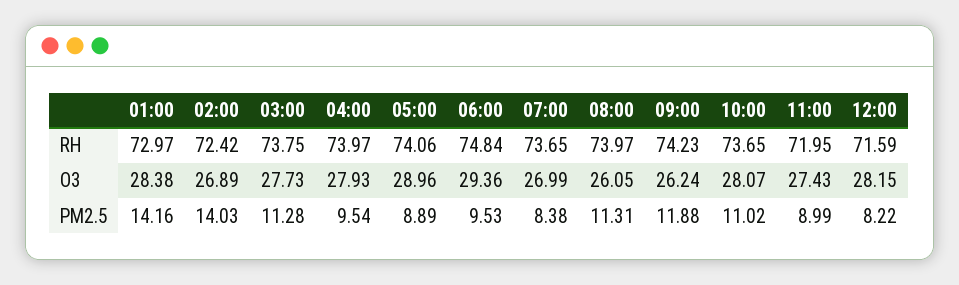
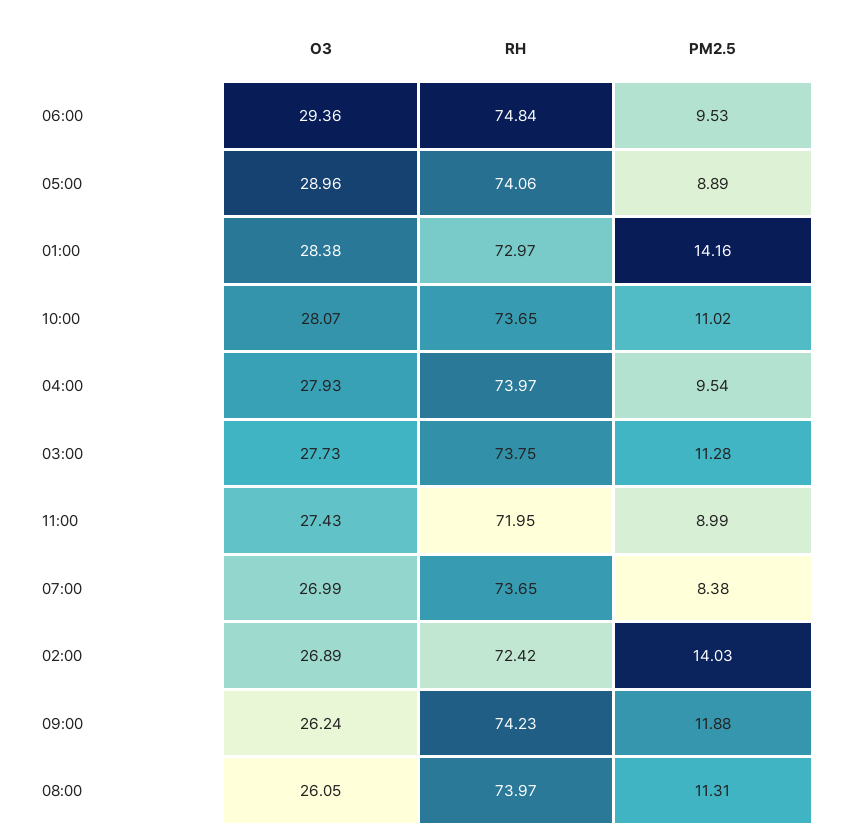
12:00, RH: 71.59 -> none
12:00, O3: 28.15 -> none
12:00, PM2.5: 8.22 -> none

